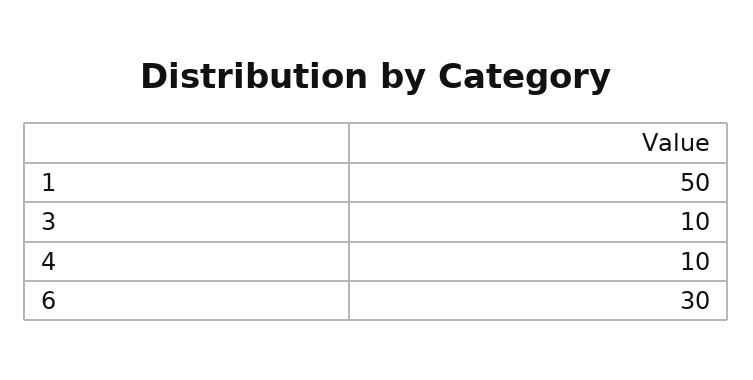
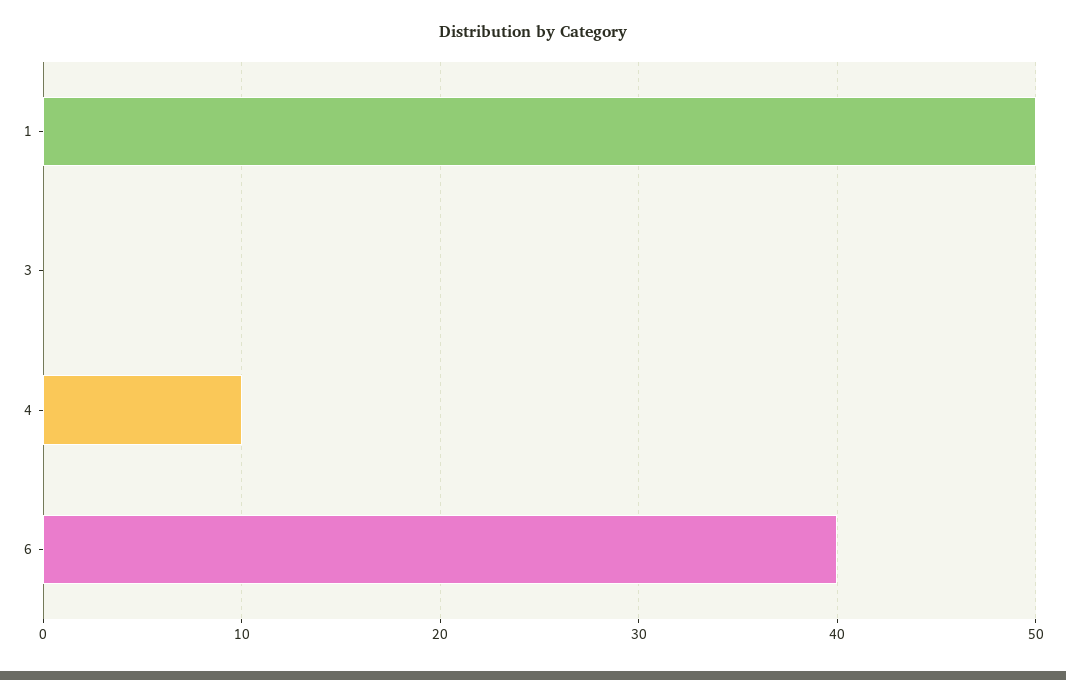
3: 10 -> 0
6: 30 -> 40

